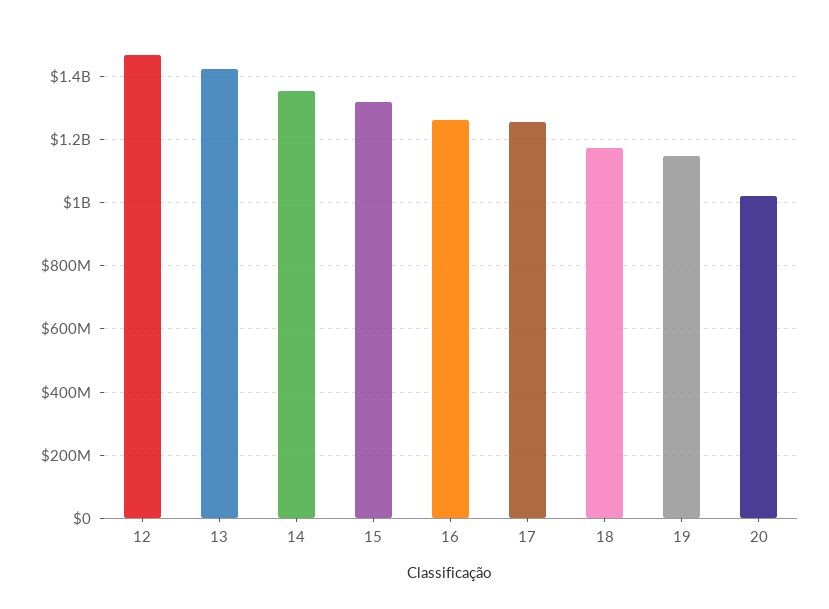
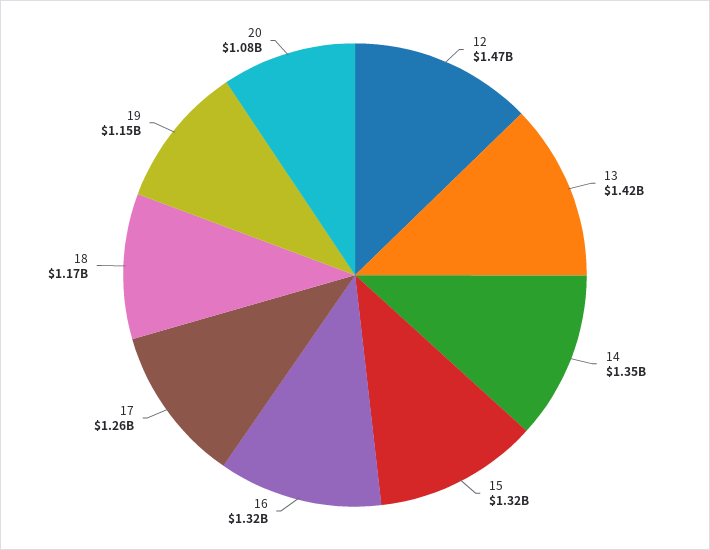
16: 1260000000 -> 1320000000
20: 1020000000 -> 1080000000

